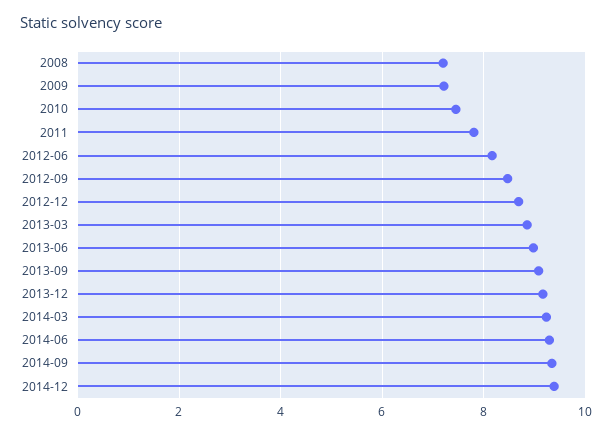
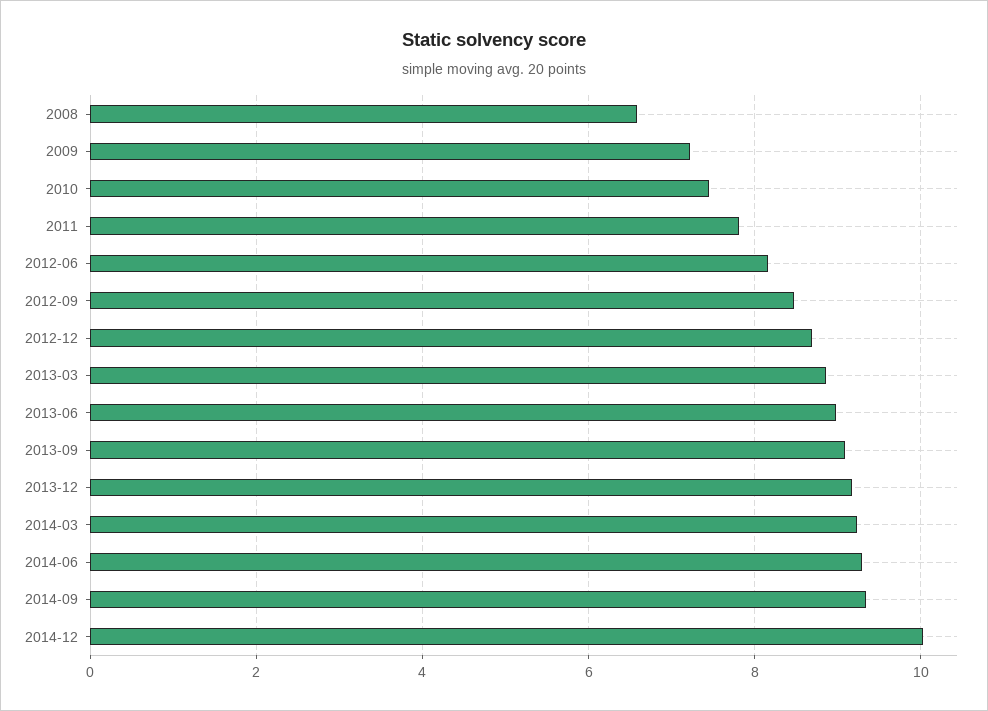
2008: 7.2 -> 6.6
2014-12: 9.4 -> 10

